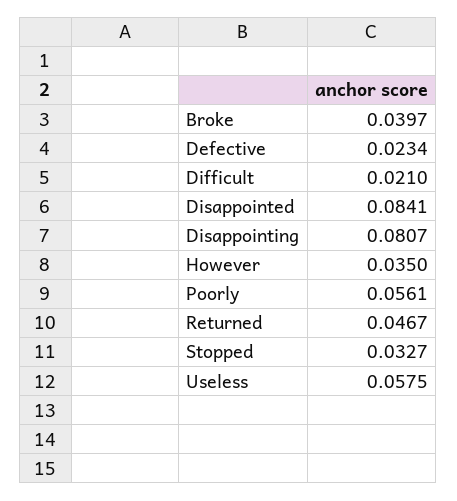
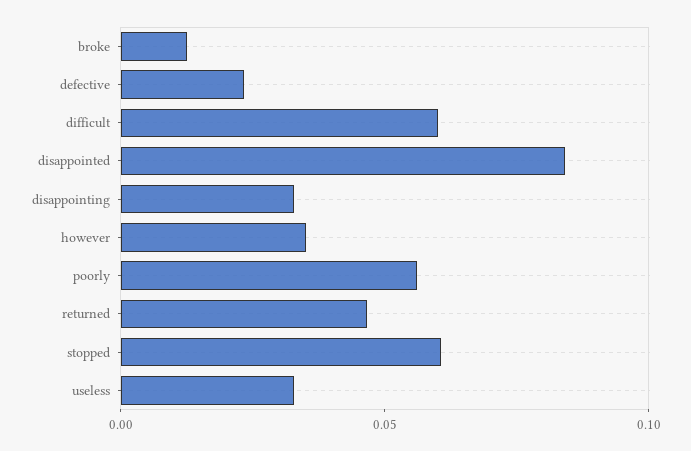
Broke: 0.0397 -> 0.01
Difficult: 0.021 -> 0.06
Disappointing: 0.0807 -> 0.03
Stopped: 0.0327 -> 0.06
Useless: 0.0575 -> 0.03

